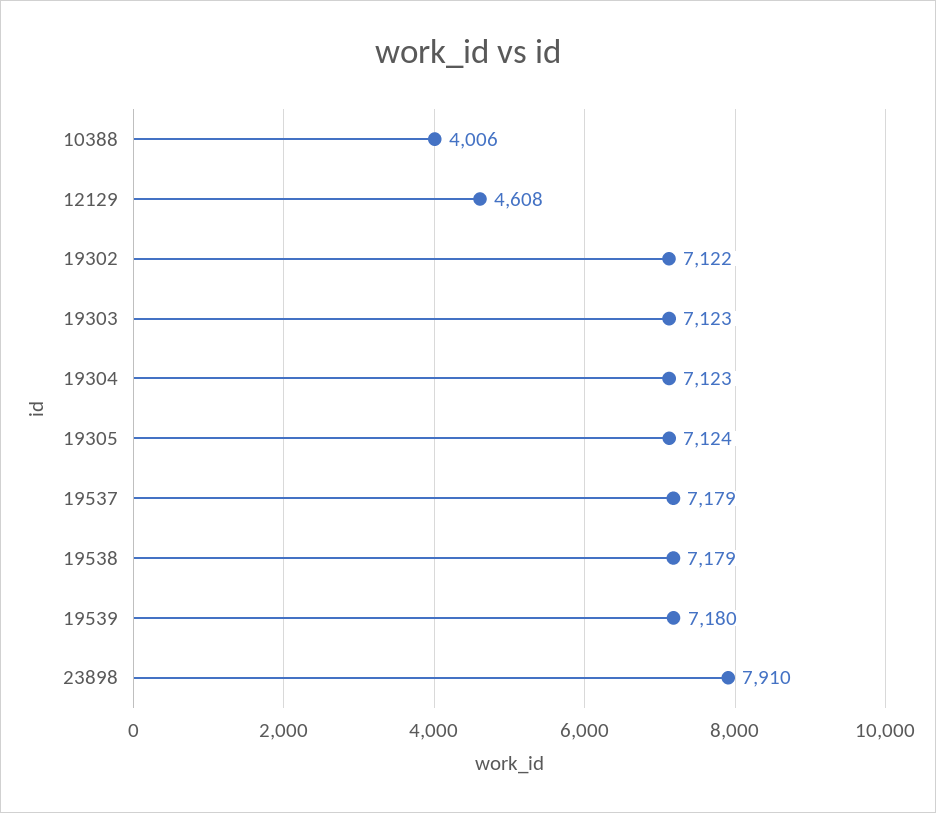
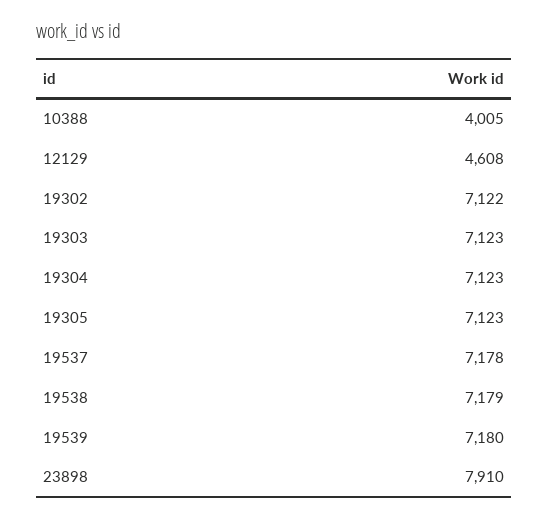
10388: 4006 -> 4005
19305: 7124 -> 7123
19537: 7179 -> 7178

